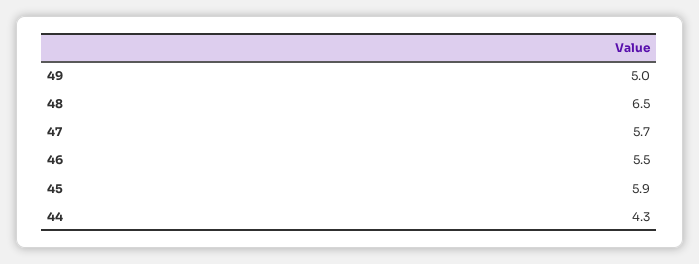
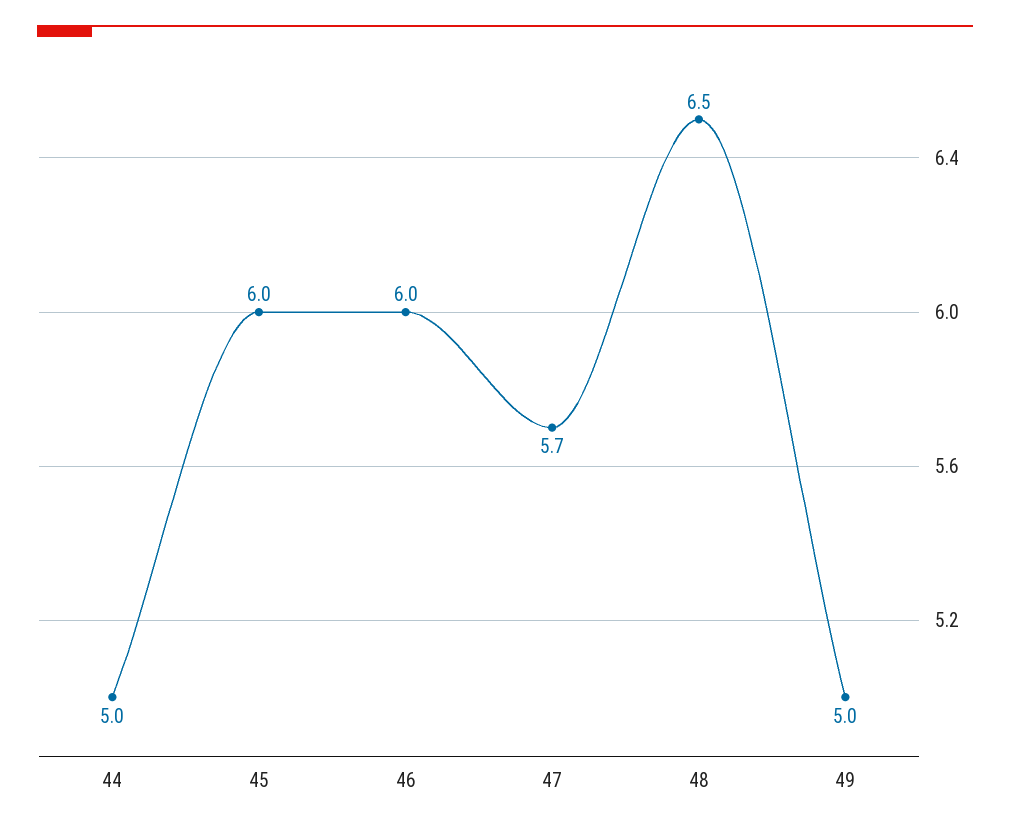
46: 5.5 -> 6
45: 5.9 -> 6
44: 4.3 -> 5

